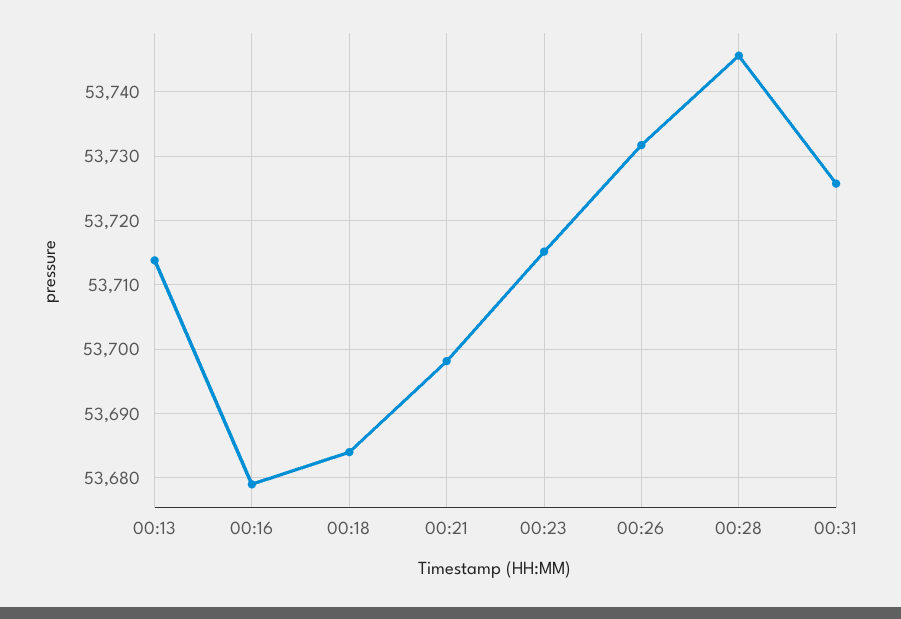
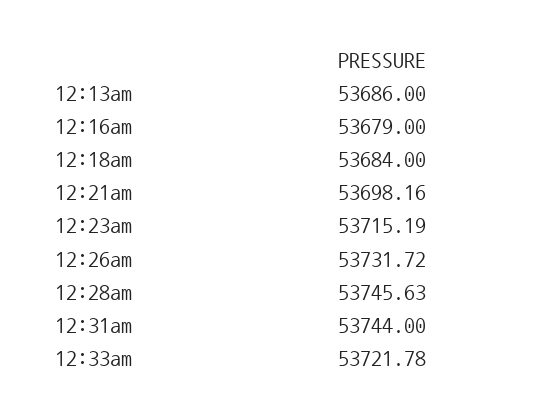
00:13: 53714 -> 53686
00:31: 53726 -> 53744
12:33am: none -> 53721.78

